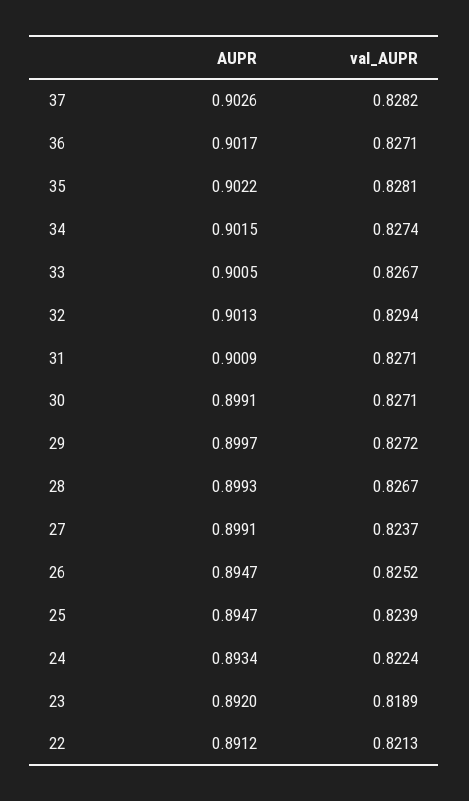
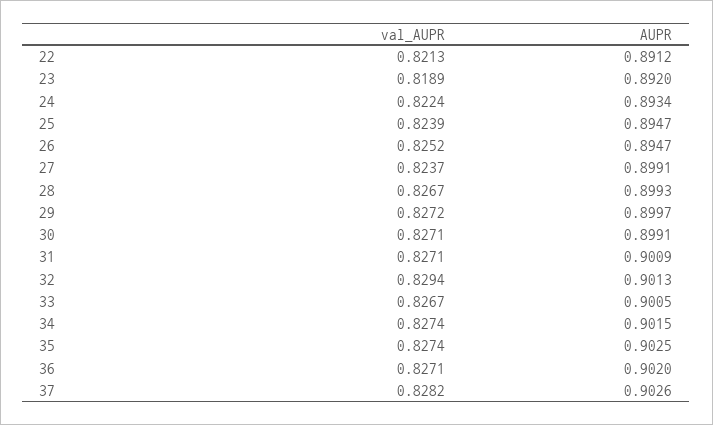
AUPR, 36: 0.9017 -> 0.902
AUPR, 35: 0.9022 -> 0.9025
val_AUPR, 35: 0.8281 -> 0.8274

